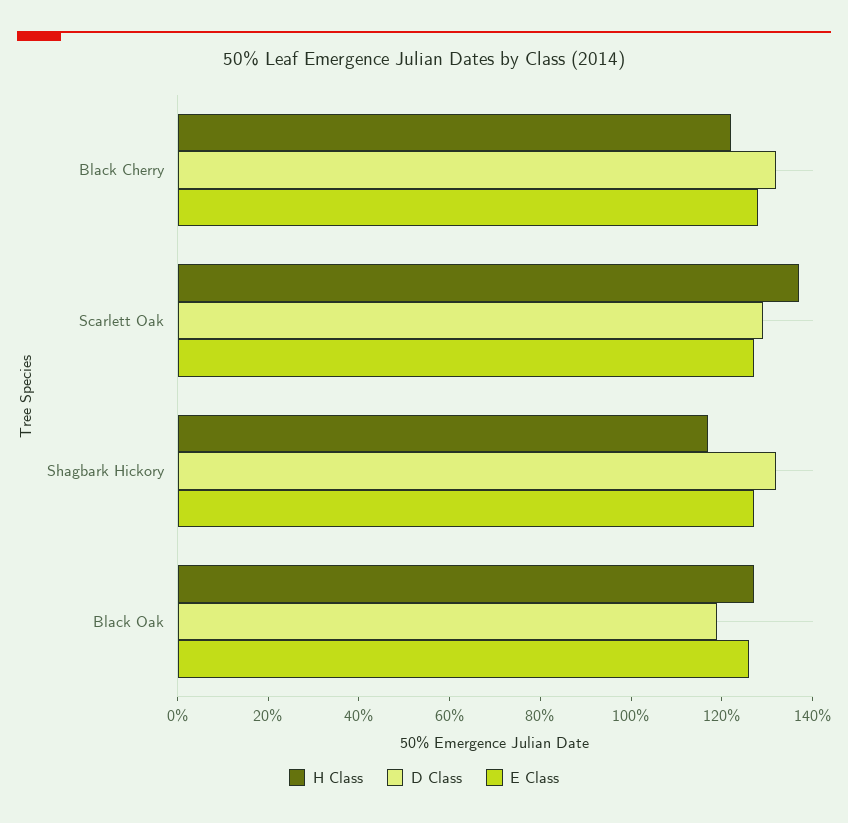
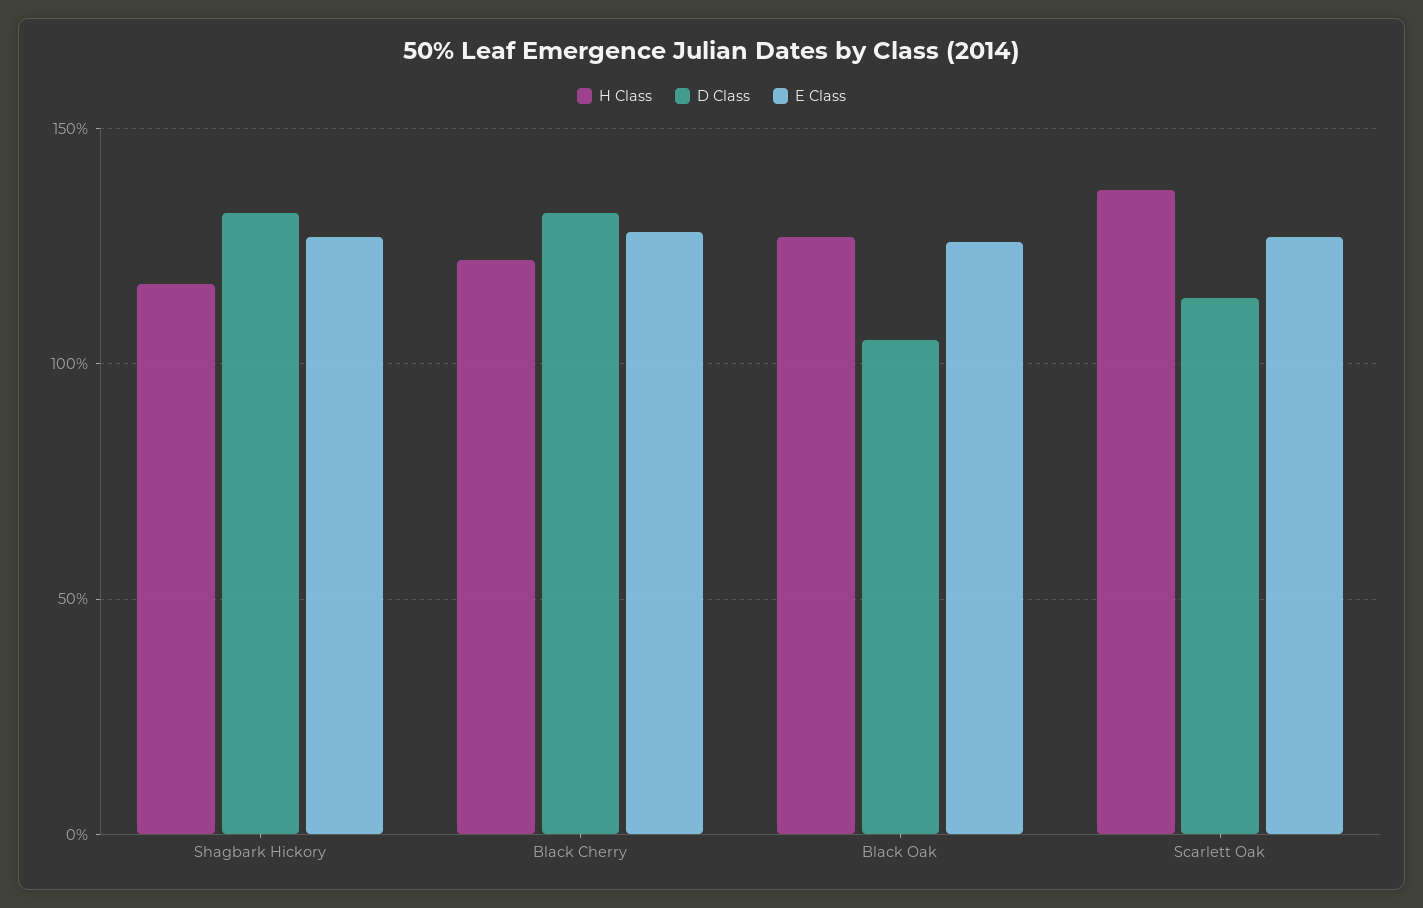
D Class, Scarlett Oak: 130 -> 115
D Class, Black Oak: 120 -> 105

